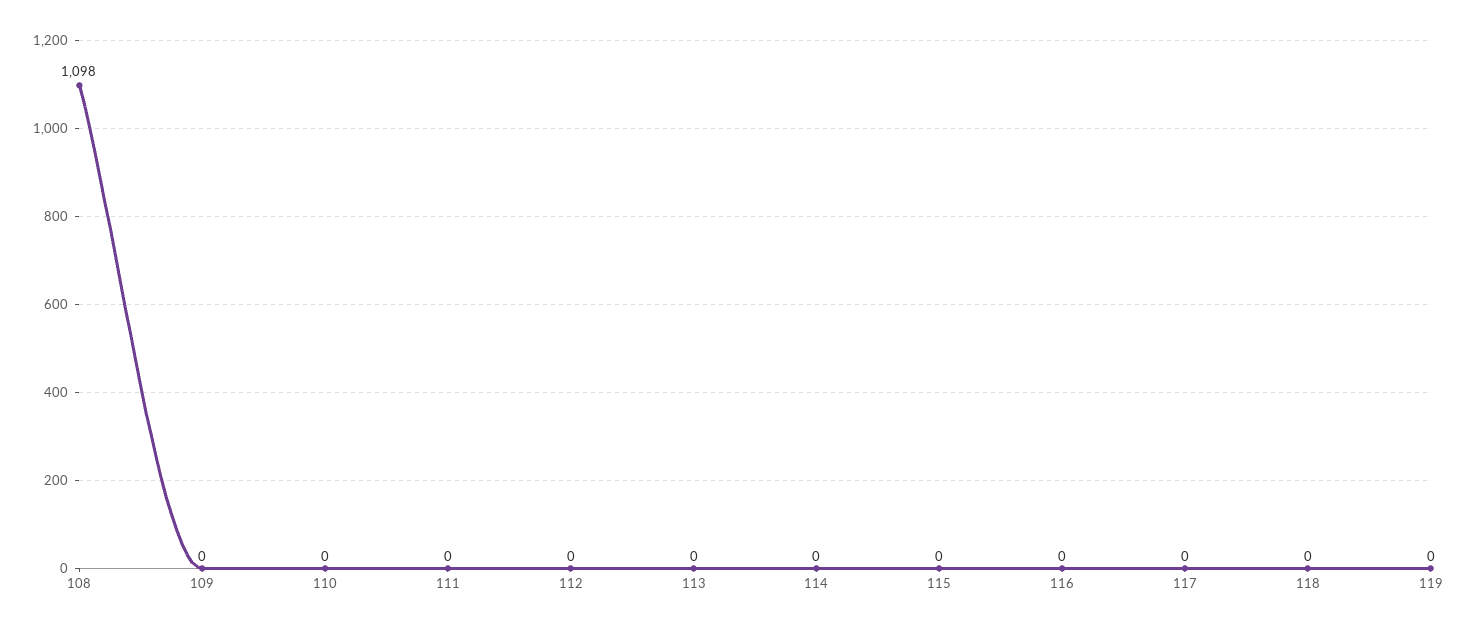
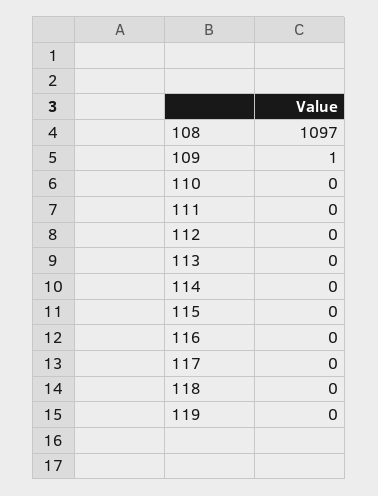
108: 1098 -> 1097
109: 0 -> 1

